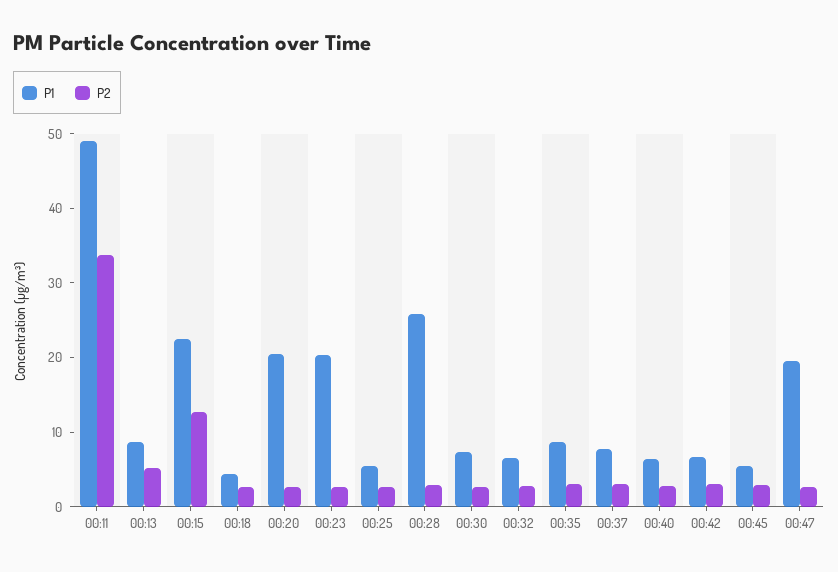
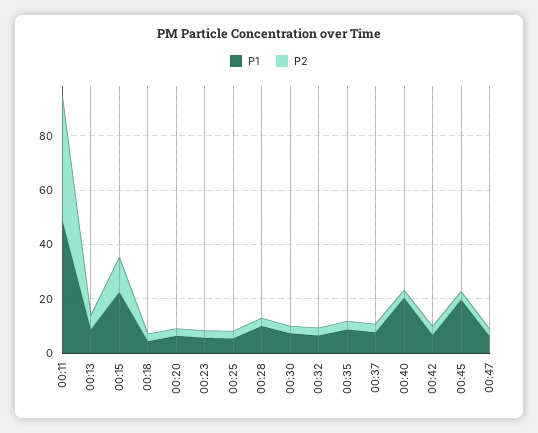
P2, 00:11: 34 -> 45
P1, 00:20: 20 -> 5
P1, 00:23: 20 -> 5
P1, 00:28: 26 -> 10
P1, 00:40: 6 -> 20
P1, 00:45: 6 -> 20
P1, 00:47: 20 -> 5

